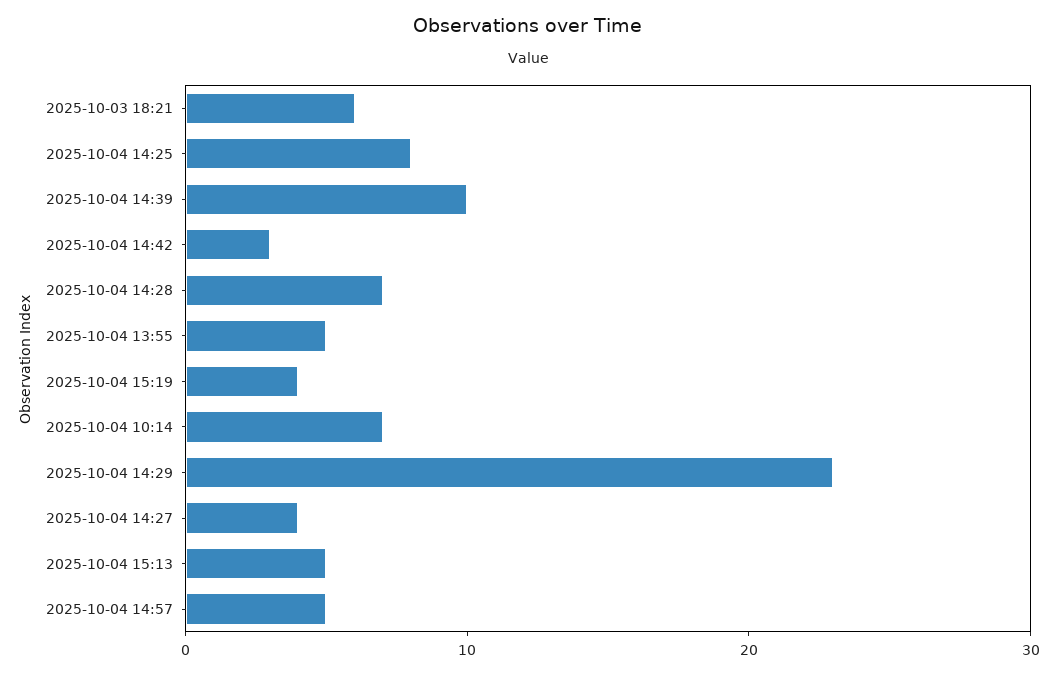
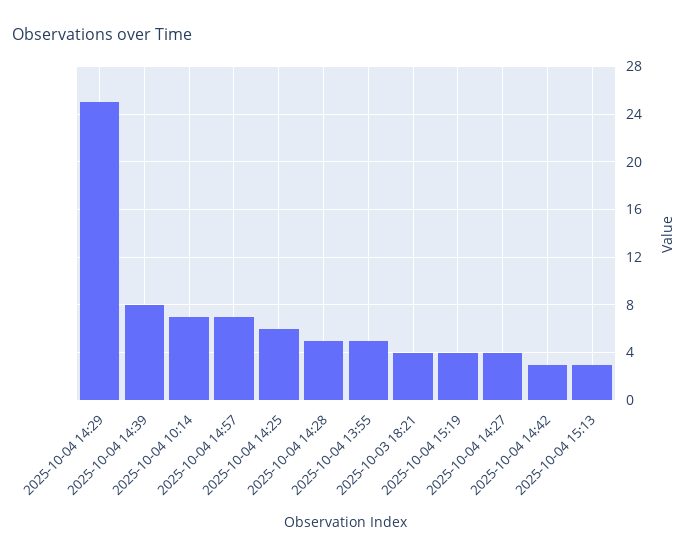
2025-10-03 18:21: 6 -> 4
2025-10-04 14:25: 8 -> 6
2025-10-04 14:39: 10 -> 8
2025-10-04 14:28: 7 -> 5
2025-10-04 14:29: 23 -> 25
2025-10-04 15:13: 5 -> 3
2025-10-04 14:57: 5 -> 7

